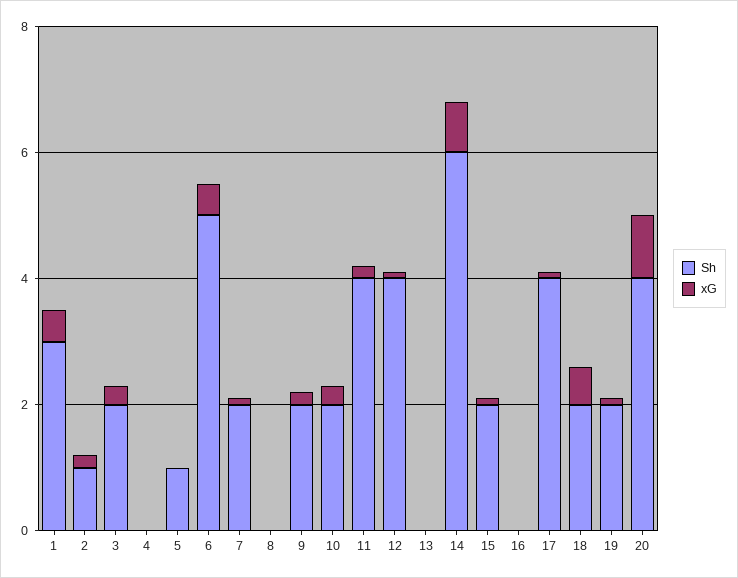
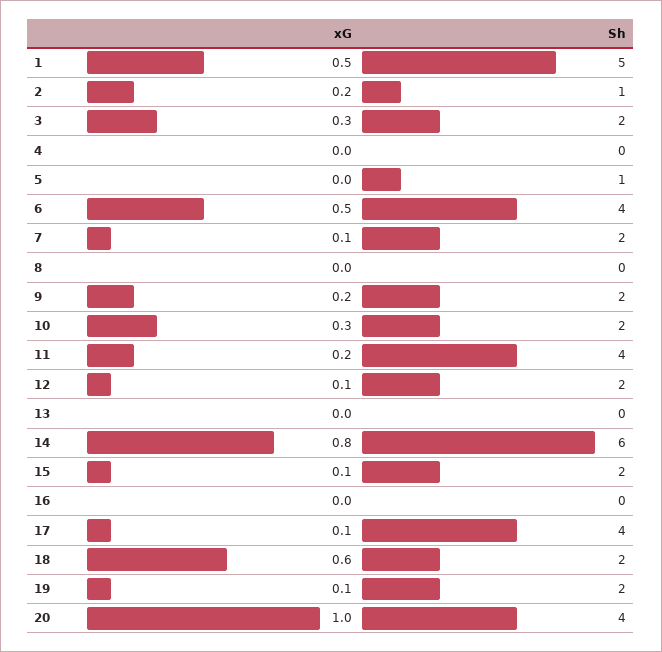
Sh, 1: 3 -> 5
Sh, 6: 5 -> 4
Sh, 12: 4 -> 2

